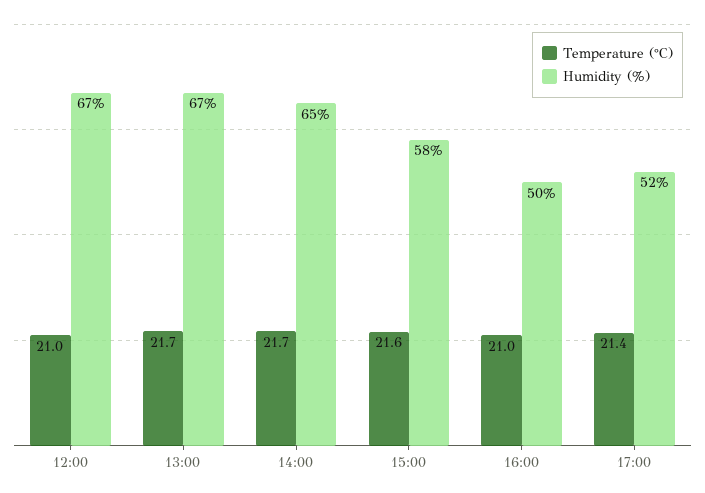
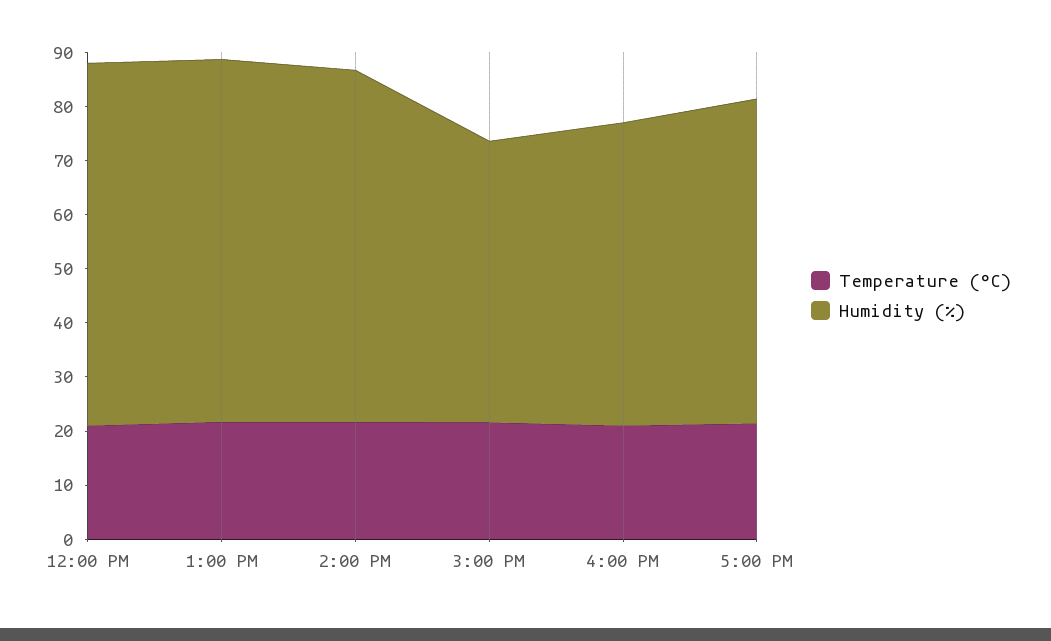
Humidity (%), 15:00: 58 -> 52
Humidity (%), 16:00: 50 -> 56
Humidity (%), 17:00: 52 -> 60

